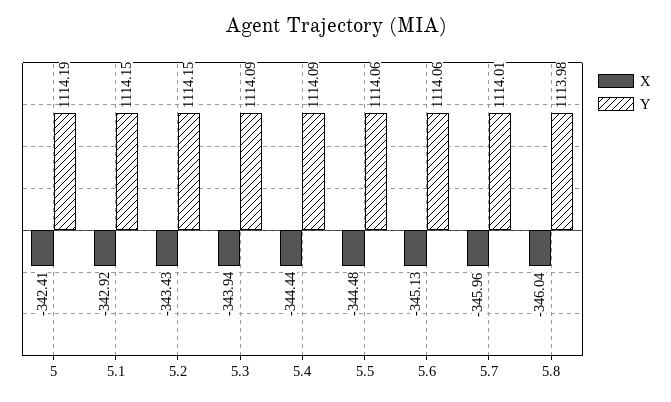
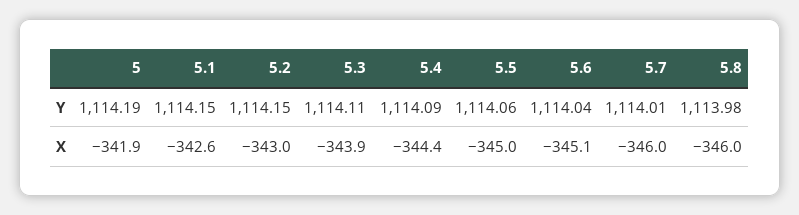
X, 5: -342.41 -> -341.9
X, 5.1: -342.92 -> -342.6
X, 5.2: -343.43 -> -343
Y, 5.3: 1114.09 -> 1114.11
X, 5.5: -344.48 -> -345
Y, 5.6: 1114.06 -> 1114.04

